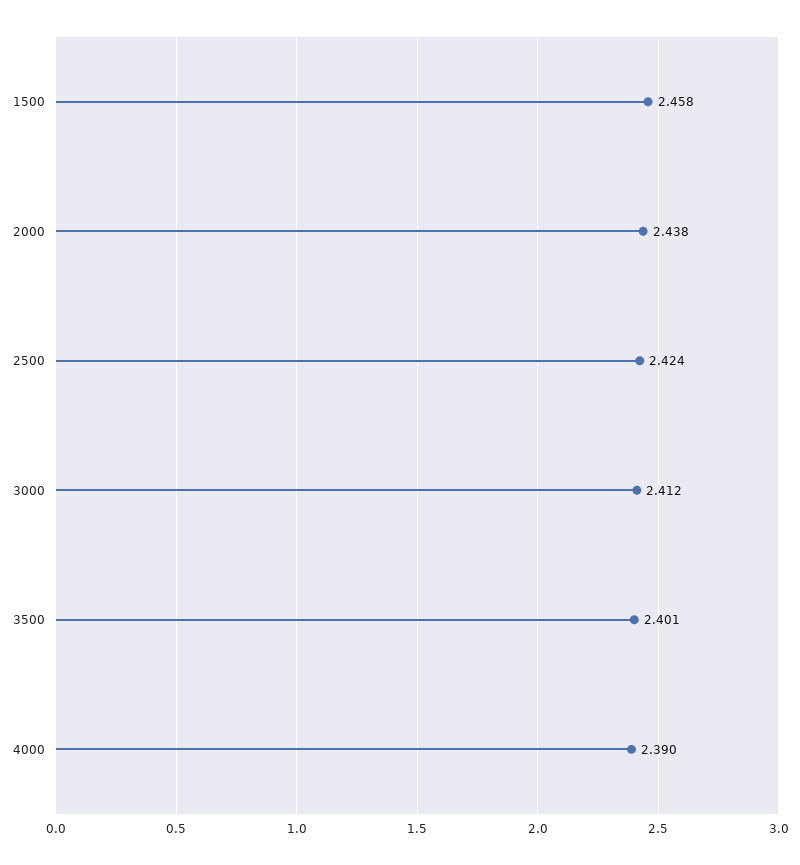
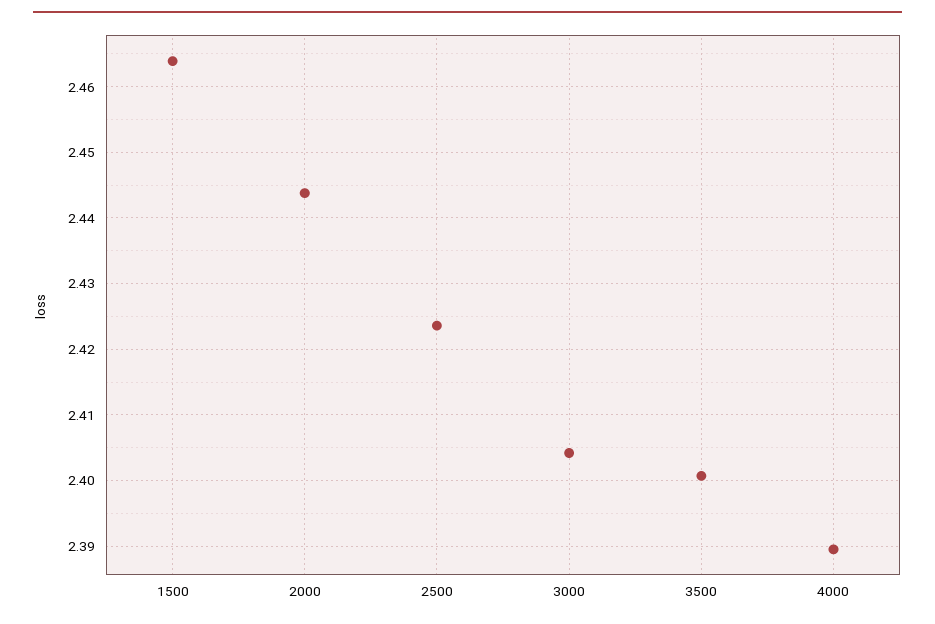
1500: 2.458 -> 2.464
2000: 2.438 -> 2.444
3000: 2.412 -> 2.404

